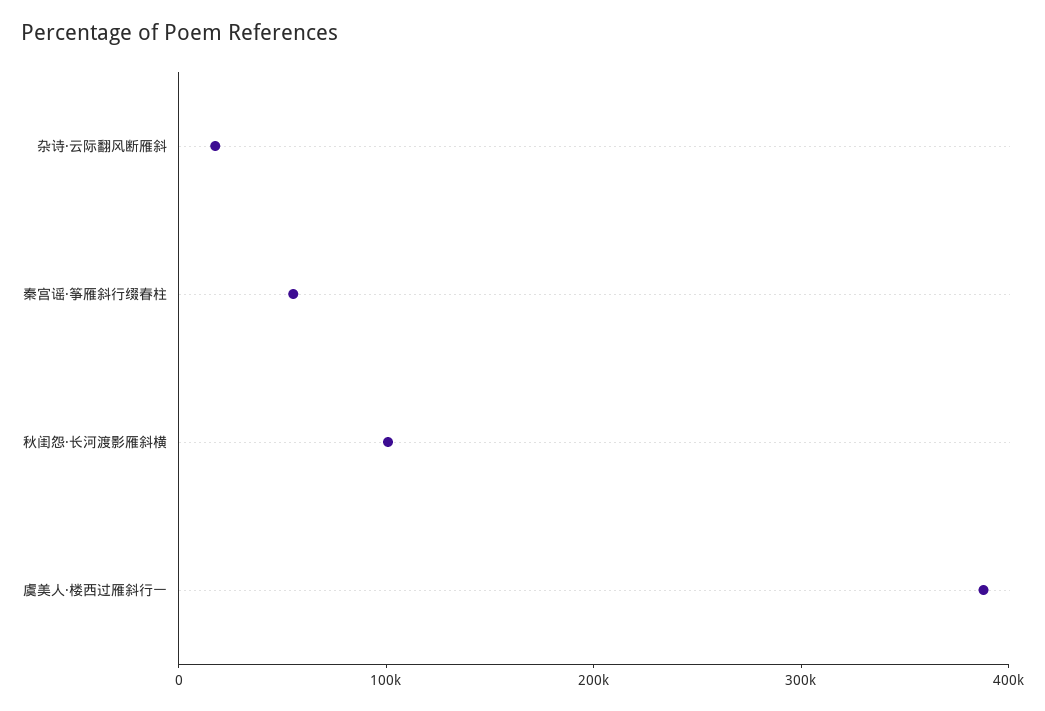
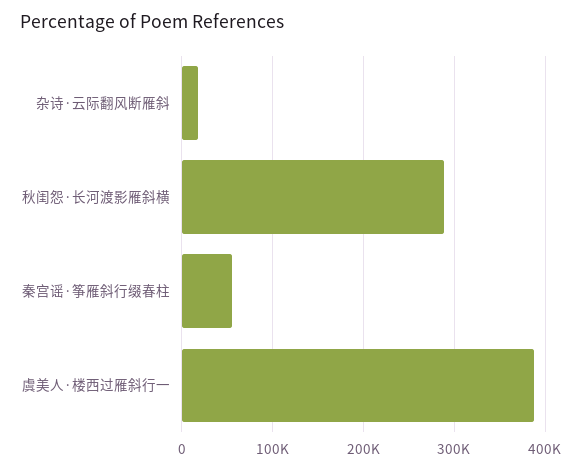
秋闺怨·长河渡影雁斜横: 100000 -> 290000

